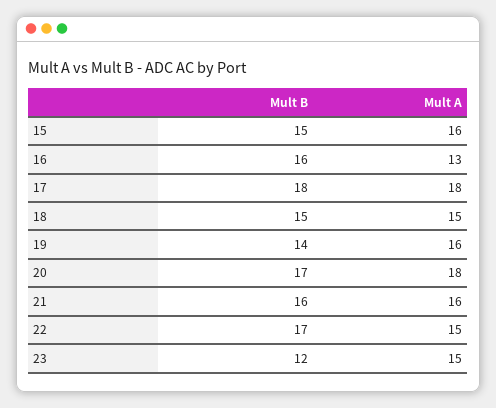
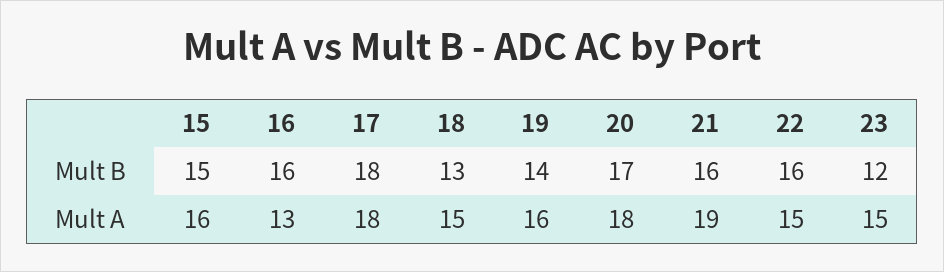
Mult B, 18: 15 -> 13
Mult A, 21: 16 -> 19
Mult B, 22: 17 -> 16

